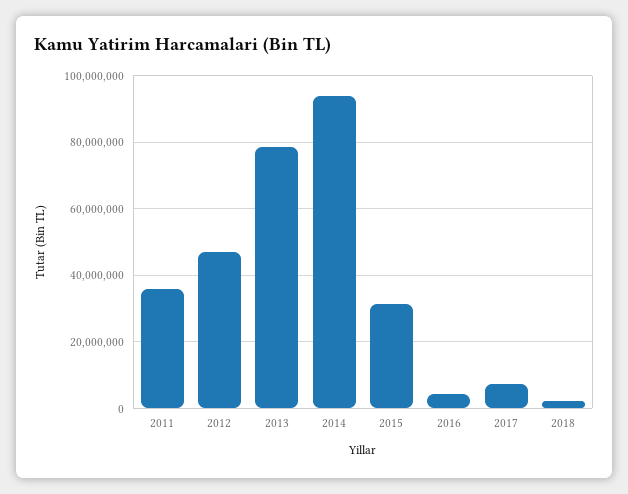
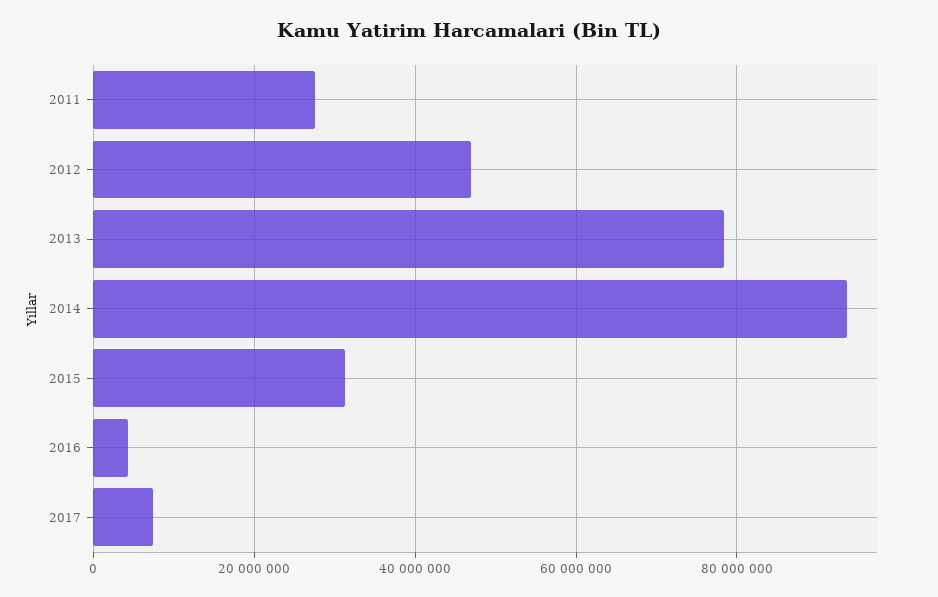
2011: 36000000 -> 28000000
2018: 2000000 -> none

